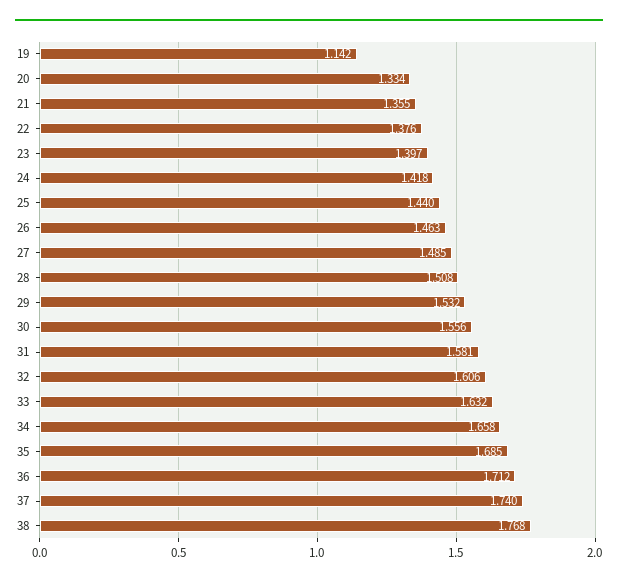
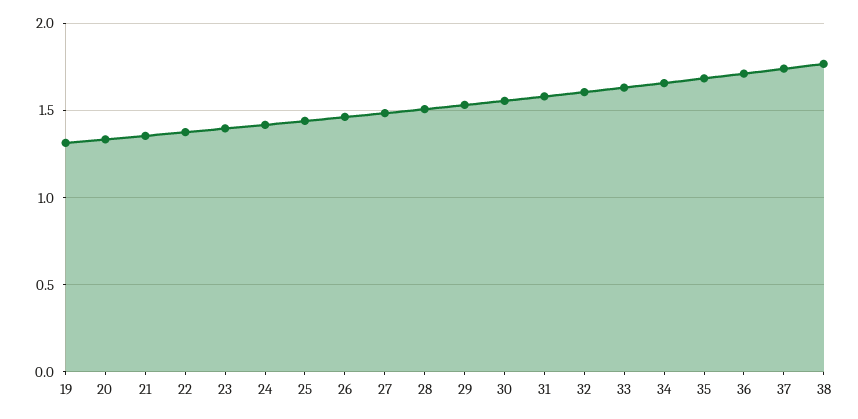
19: 1.142 -> 1.3

